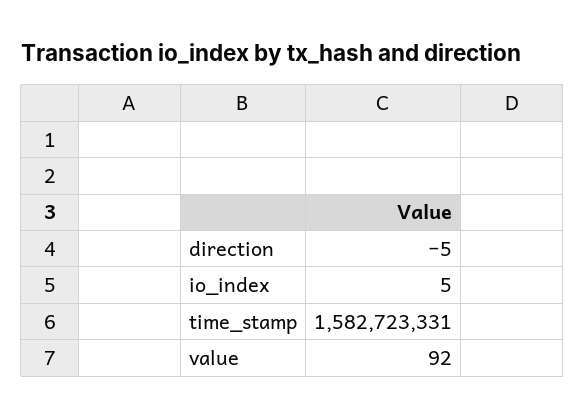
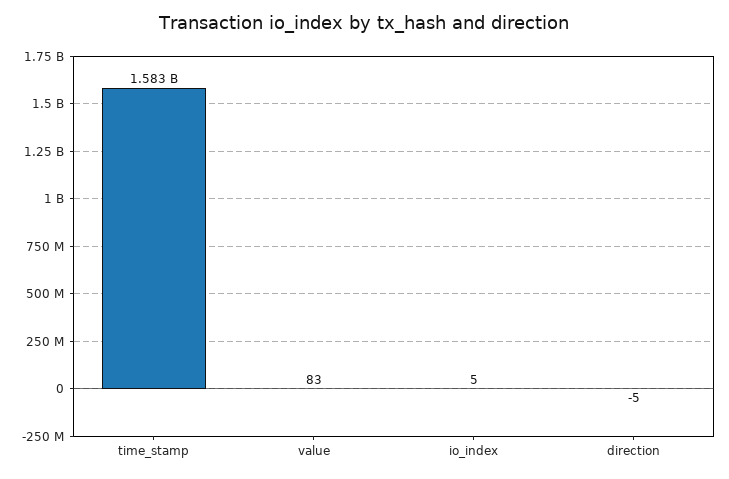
value: 92 -> 83

